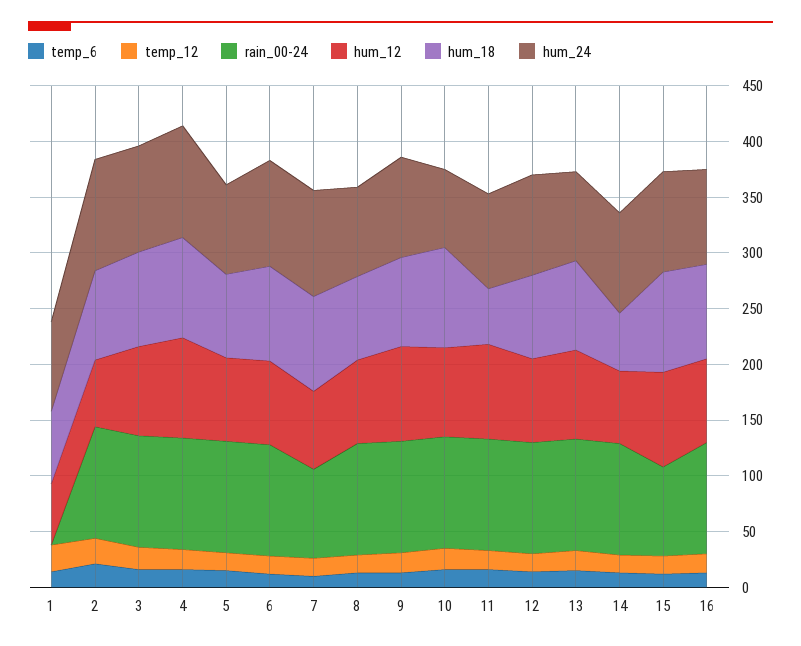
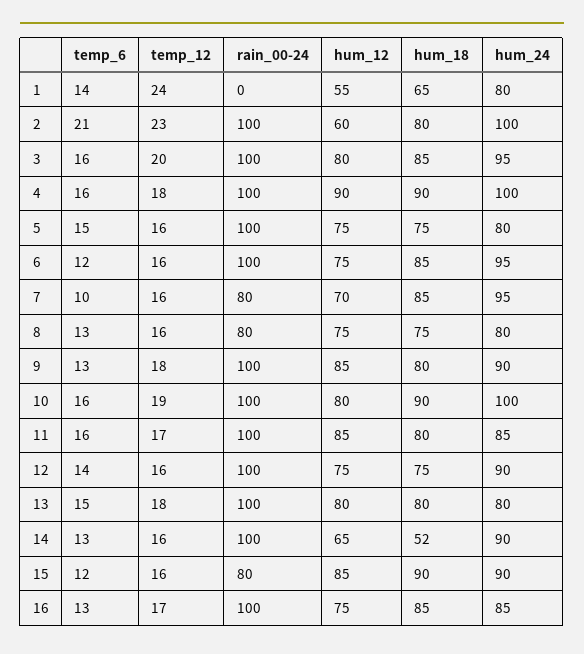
rain_00-24, 8: 100 -> 80
hum_24, 10: 70 -> 100
hum_18, 11: 50 -> 80

